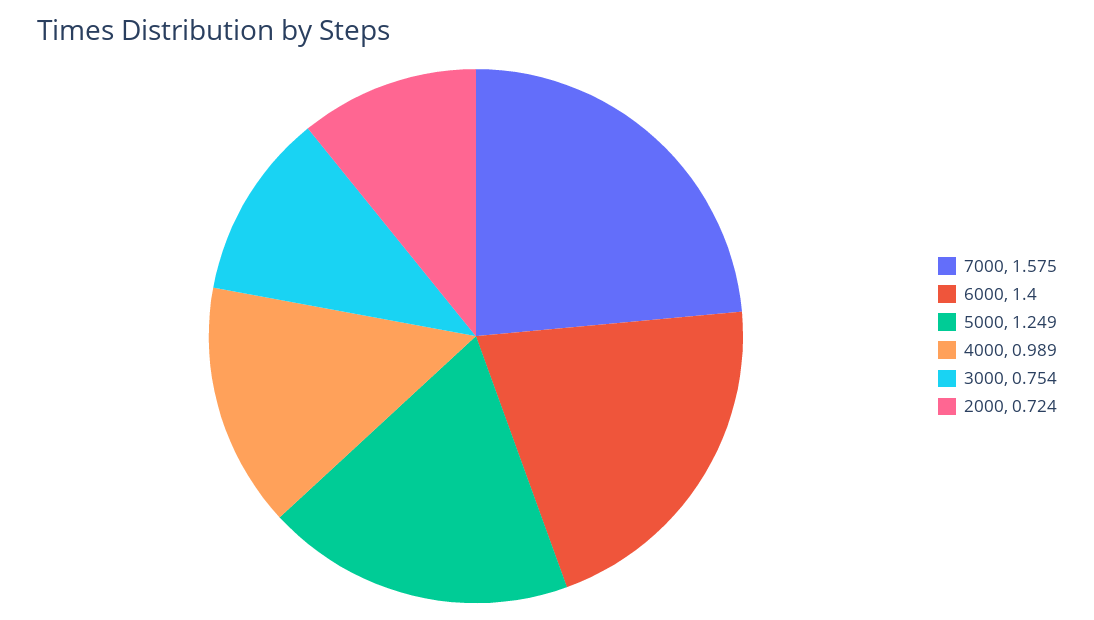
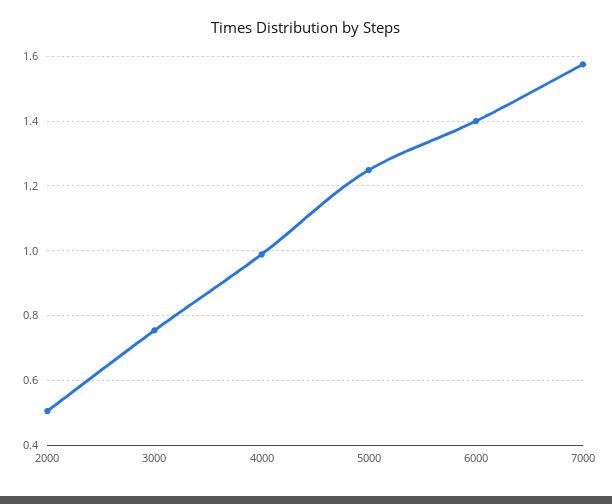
2000: 0.724 -> 0.5

